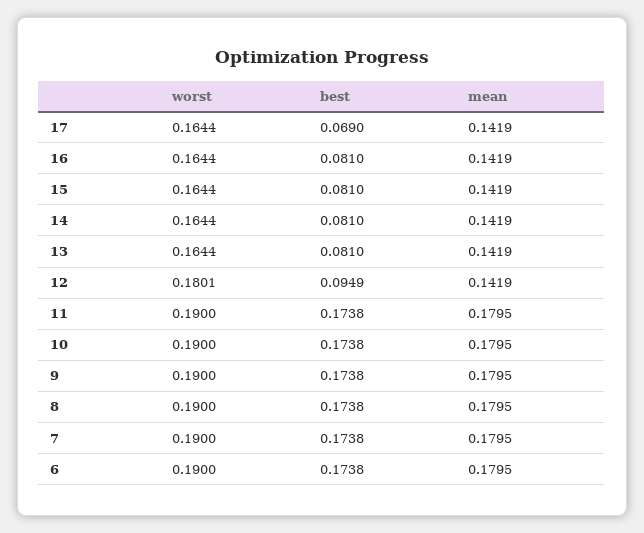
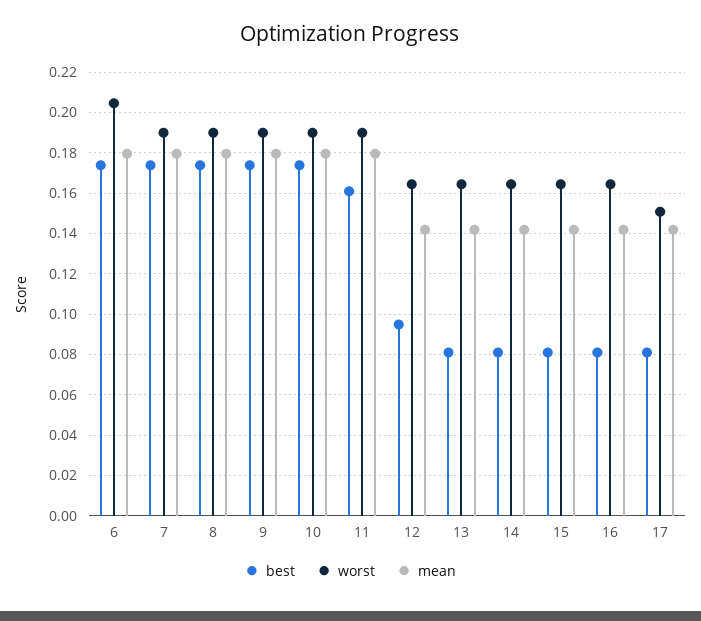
worst, 17: 0.1644 -> 0.15
best, 17: 0.069 -> 0.08
worst, 12: 0.1801 -> 0.165
best, 11: 0.1738 -> 0.16
worst, 6: 0.19 -> 0.205

